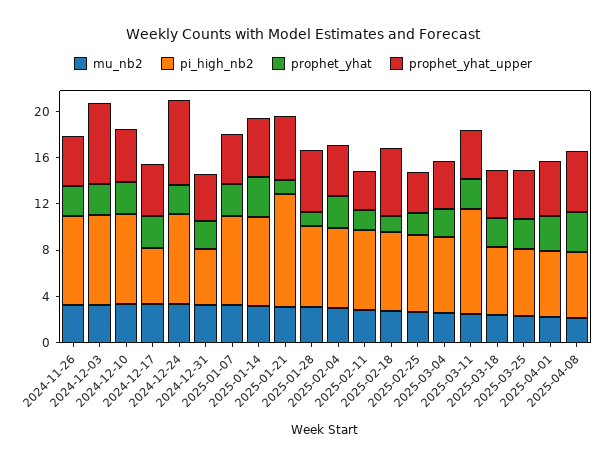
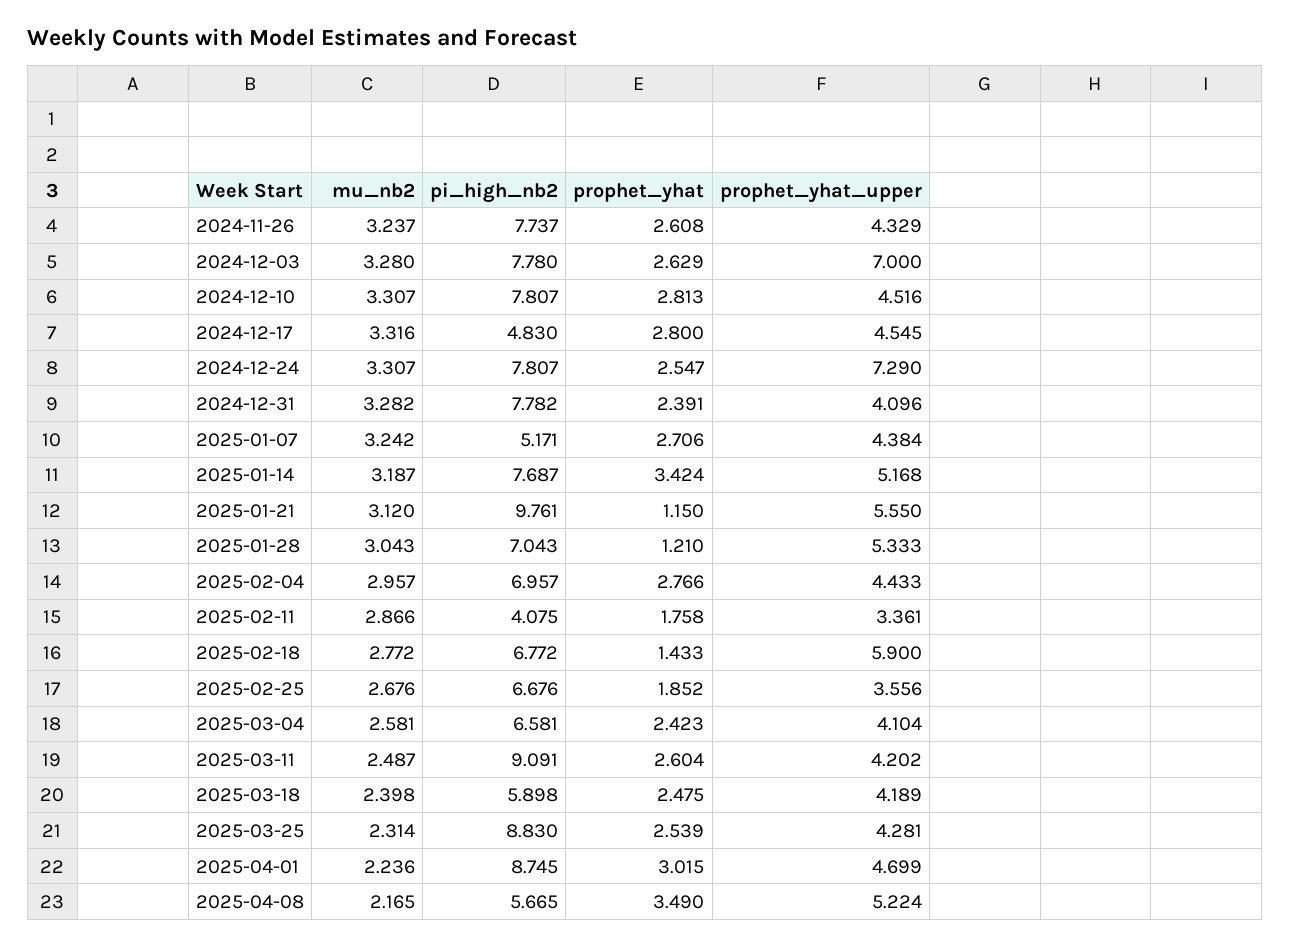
pi_high_nb2, 2024-12-31: 5 -> 7.782
pi_high_nb2, 2025-01-07: 8 -> 5.171
pi_high_nb2, 2025-02-11: 7 -> 4.075
pi_high_nb2, 2025-03-25: 6 -> 8.83
pi_high_nb2, 2025-04-01: 6 -> 8.745

